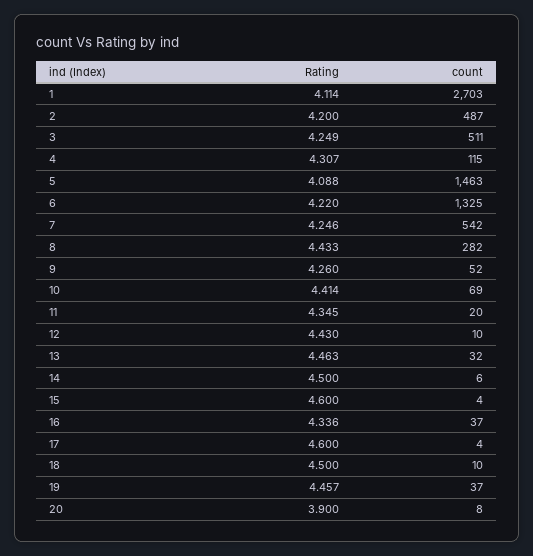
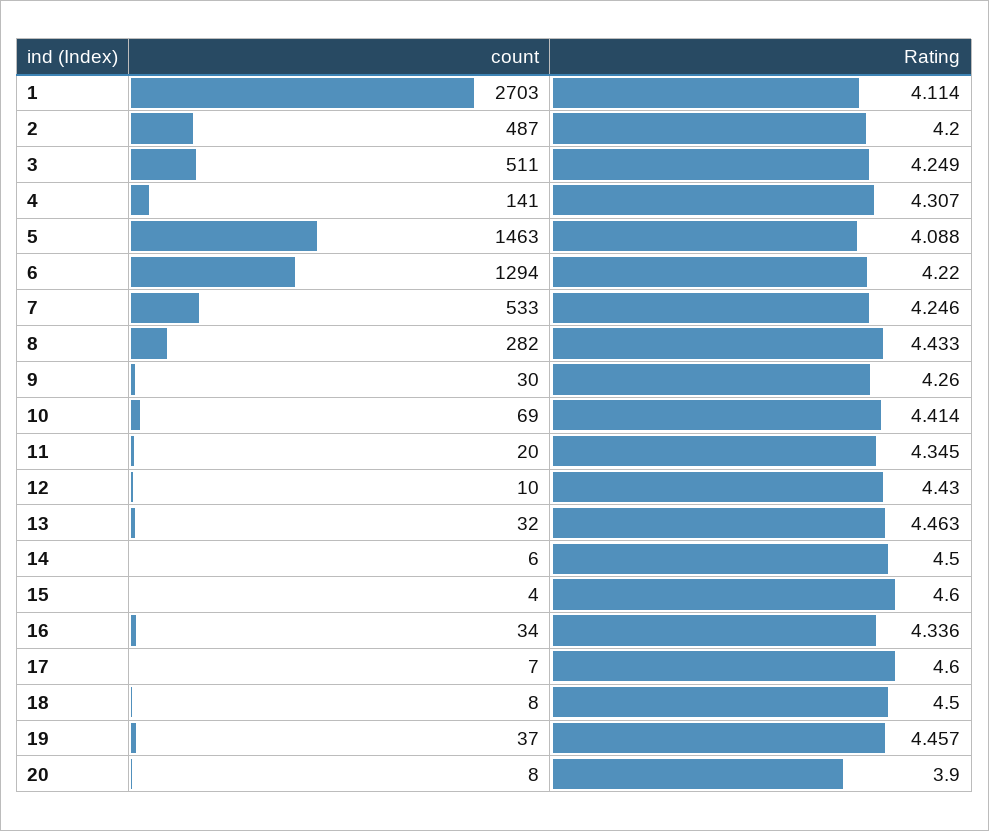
count, 4: 115 -> 141
count, 6: 1325 -> 1294
count, 7: 542 -> 533
count, 9: 52 -> 30
count, 16: 37 -> 34
count, 17: 4 -> 7
count, 18: 10 -> 8

